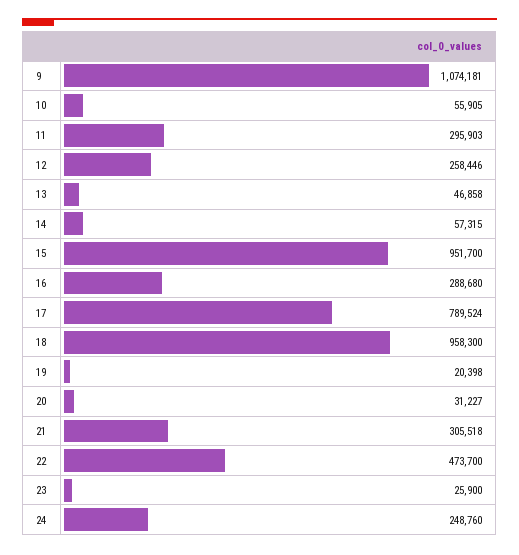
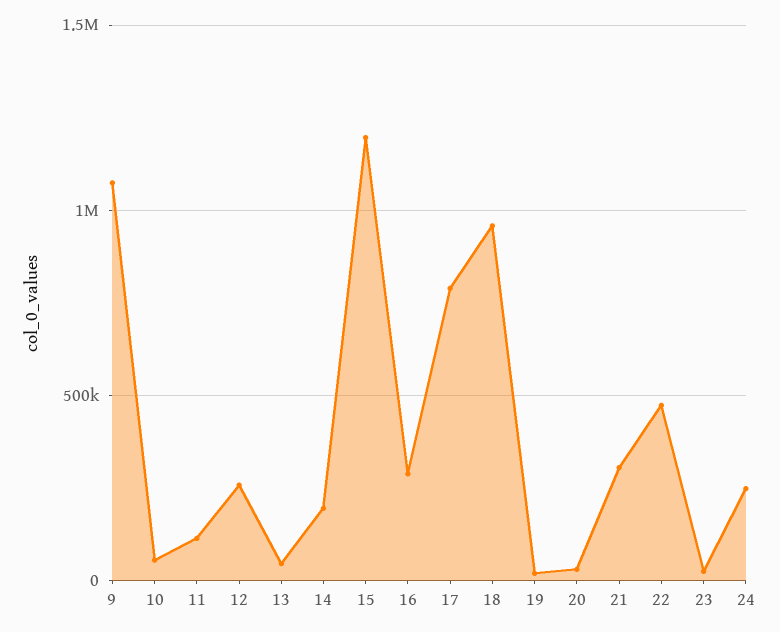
11: 295903 -> 100000
14: 57315 -> 200000
15: 951700 -> 1200000

